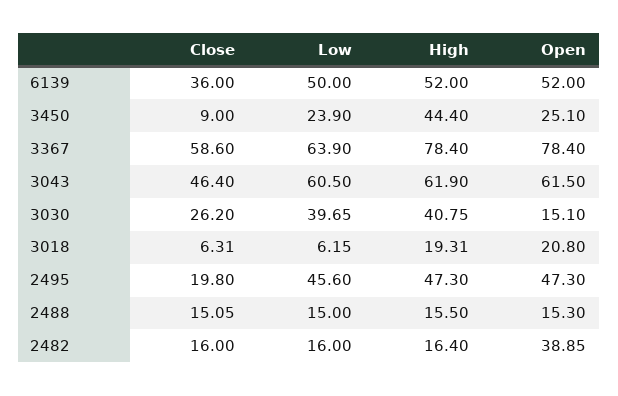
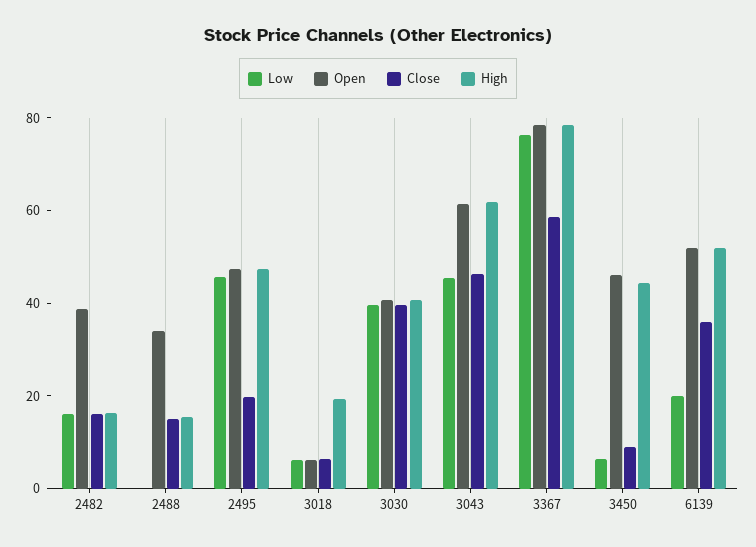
Low, 6139: 50 -> 20
Low, 3450: 23.9 -> 5
Open, 3450: 25.1 -> 45
Low, 3367: 63.9 -> 75
Low, 3043: 60.5 -> 45
Close, 3030: 26.2 -> 40
Open, 3030: 15.1 -> 40
Open, 3018: 20.8 -> 5
Low, 2488: 15 -> 0
Open, 2488: 15.3 -> 35

